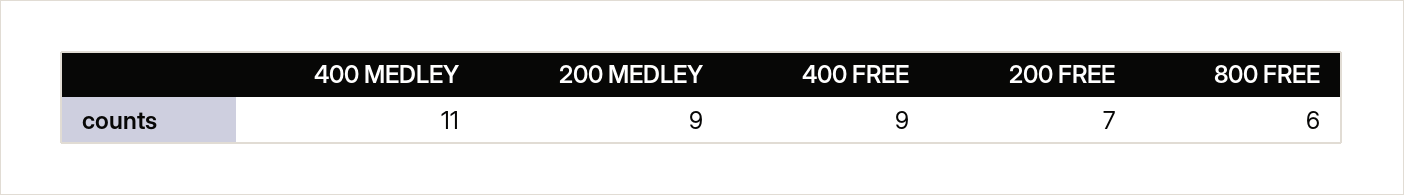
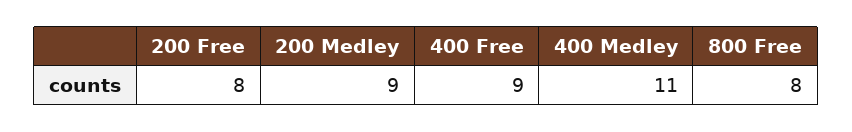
200 FREE: 7 -> 8
800 FREE: 6 -> 8

